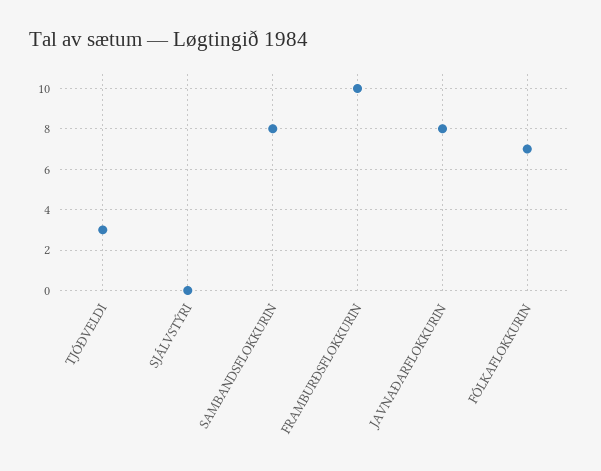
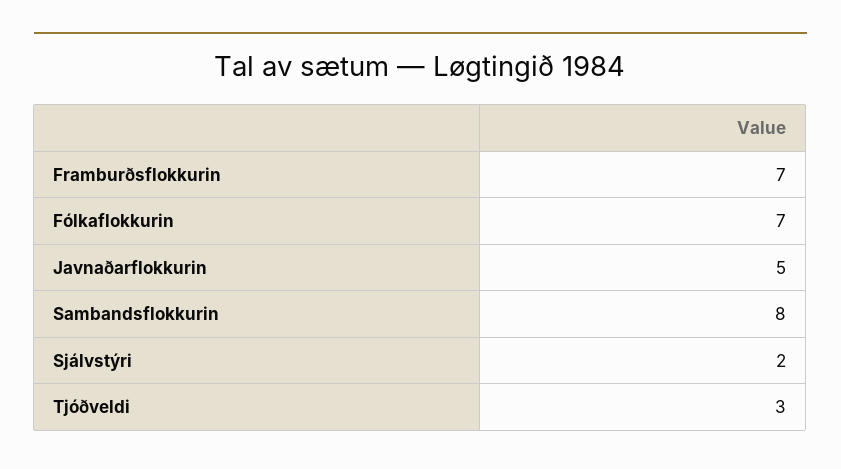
SJÁLVSTÝRI: 0 -> 2
FRAMBURÐSFLOKKURIN: 10 -> 7
JAVNAÐARFLOKKURIN: 8 -> 5

